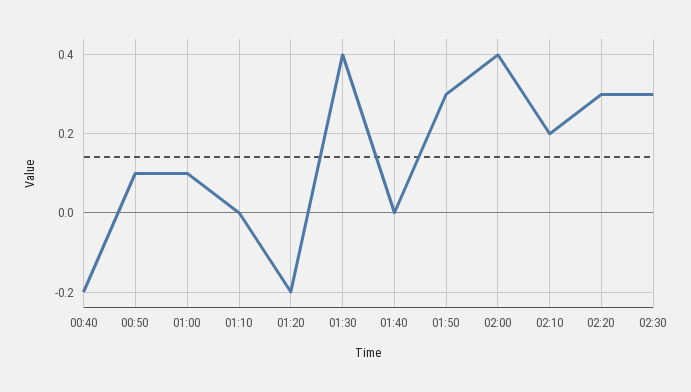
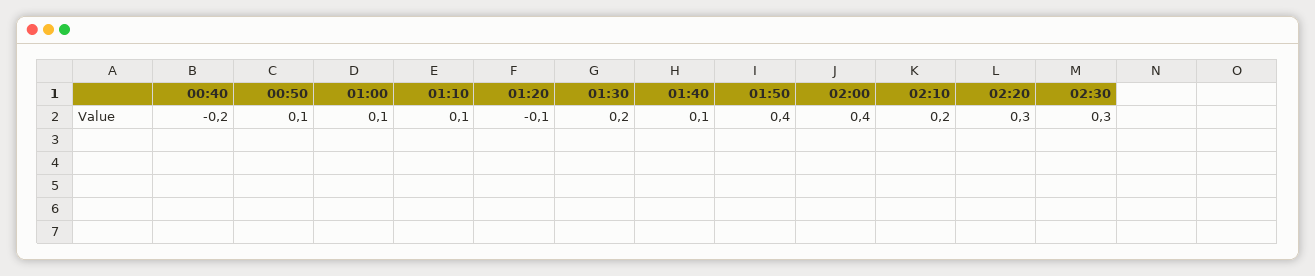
01:10: 0 -> 0.1
01:20: -0.2 -> -0.1
01:30: 0.4 -> 0.2
01:40: 0 -> 0.1
01:50: 0.3 -> 0.4

